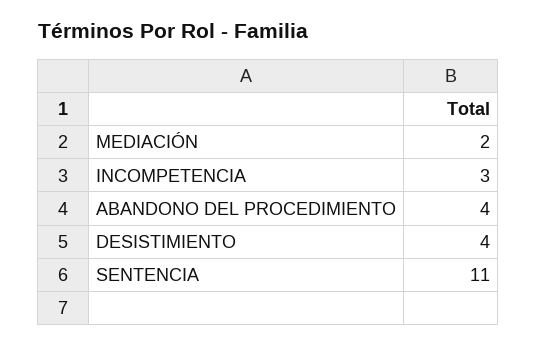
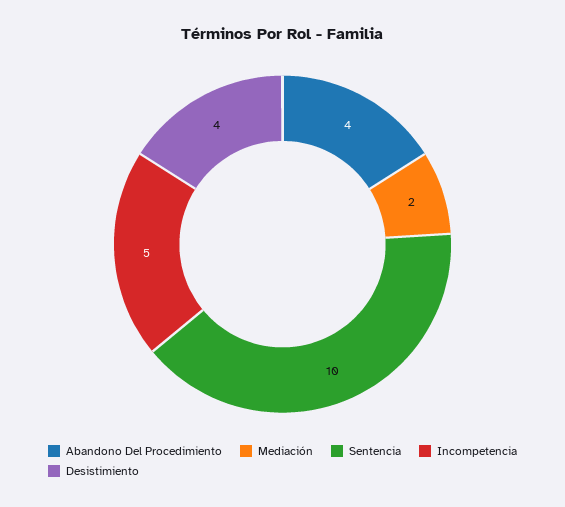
INCOMPETENCIA: 3 -> 5
SENTENCIA: 11 -> 10

